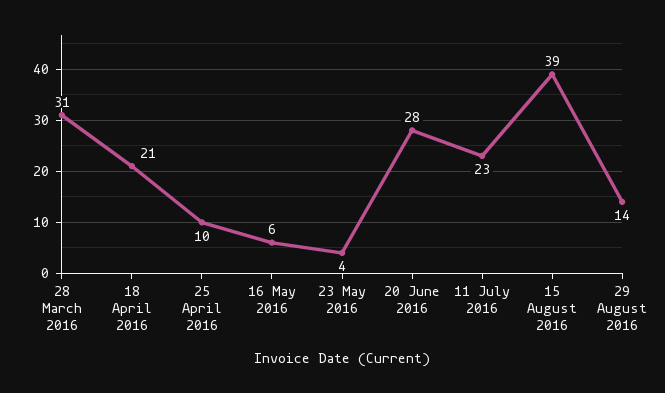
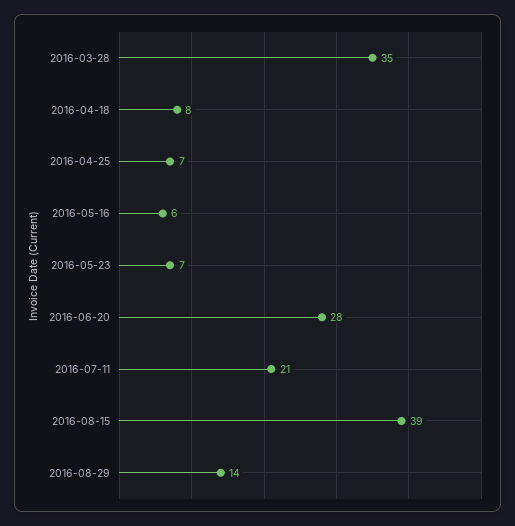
28 March 2016: 31 -> 35
18 April 2016: 21 -> 8
25 April 2016: 10 -> 7
23 May 2016: 4 -> 7
11 July 2016: 23 -> 21

